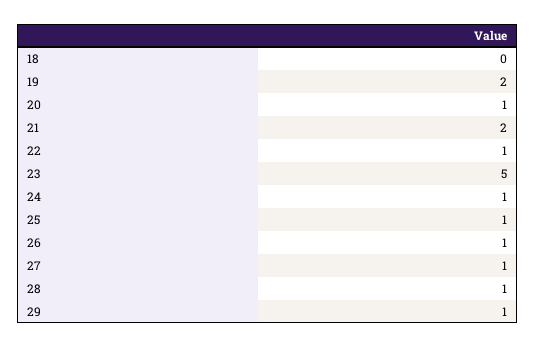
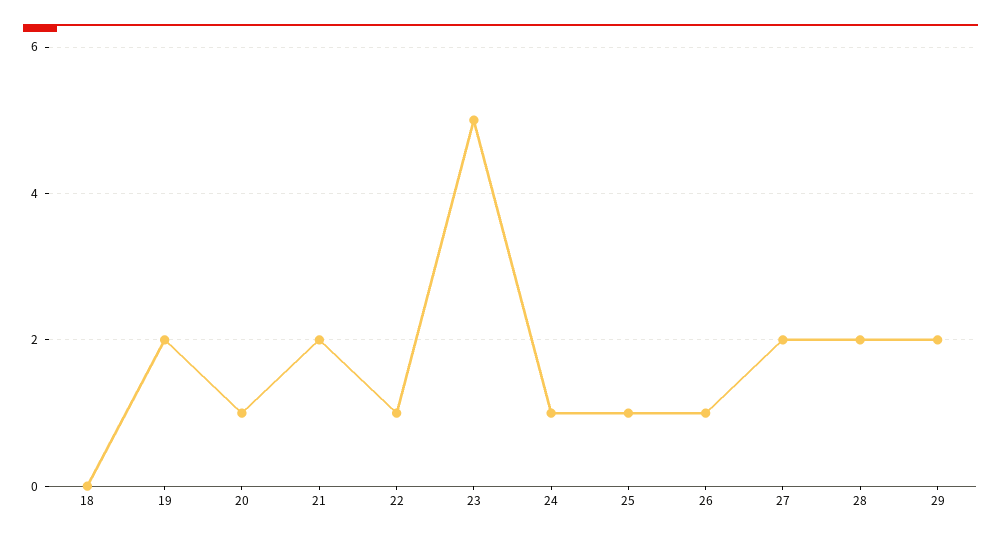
27: 1 -> 2
28: 1 -> 2
29: 1 -> 2

